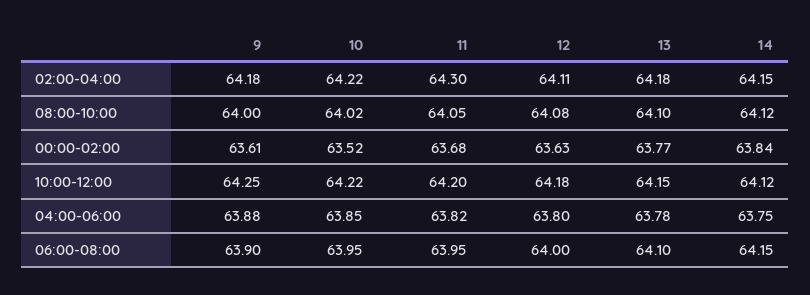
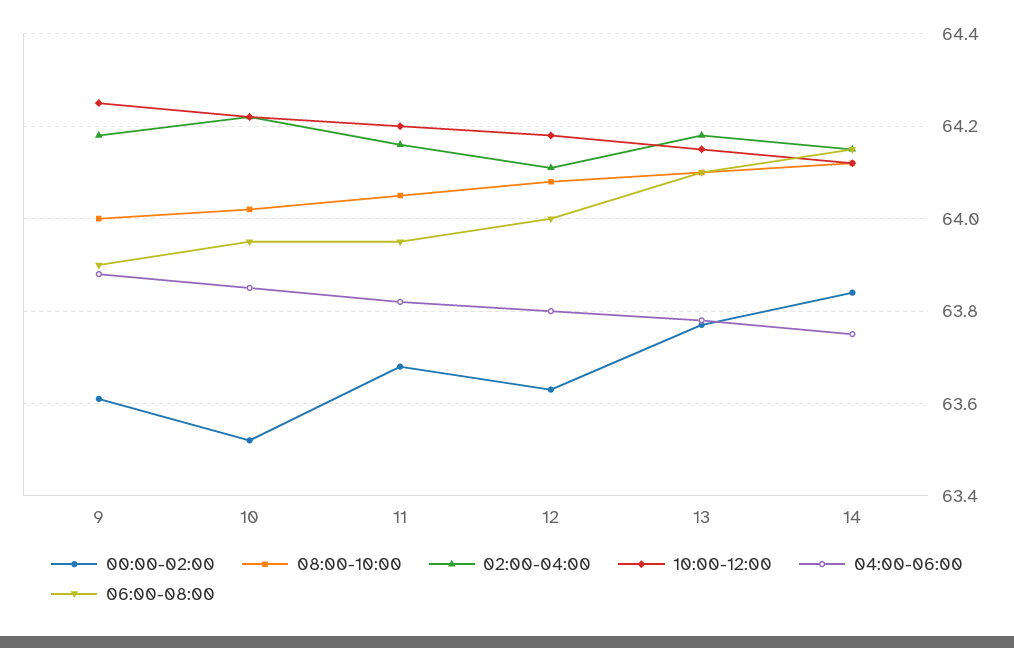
02:00-04:00, 11: 64.3 -> 64.15

